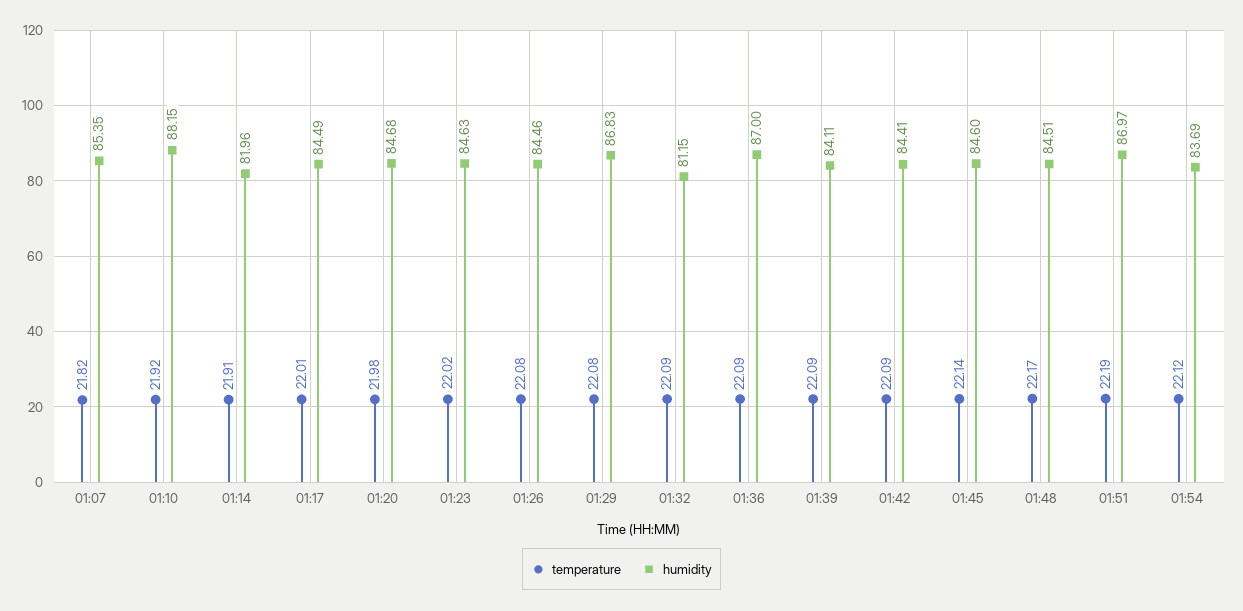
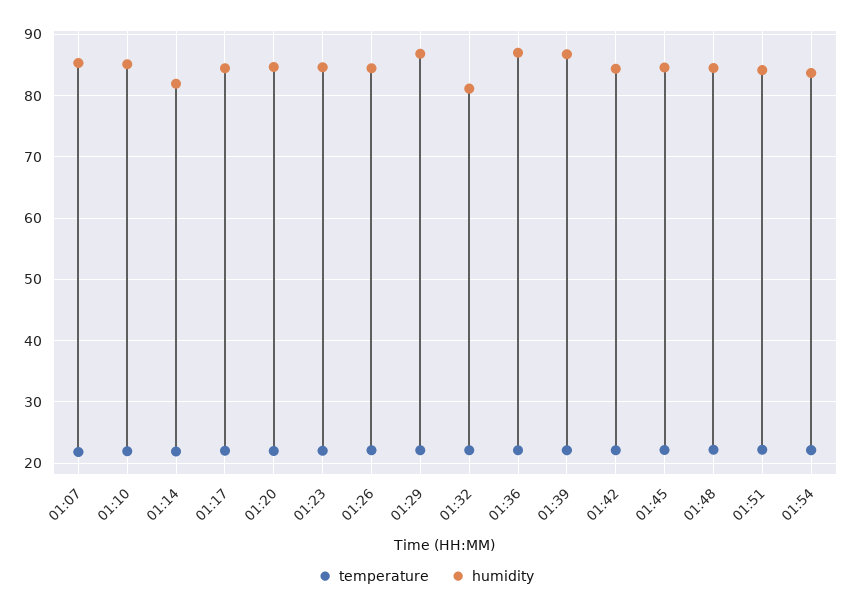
humidity, 01:10: 88.15 -> 85
humidity, 01:39: 84.11 -> 87
humidity, 01:51: 86.97 -> 84

